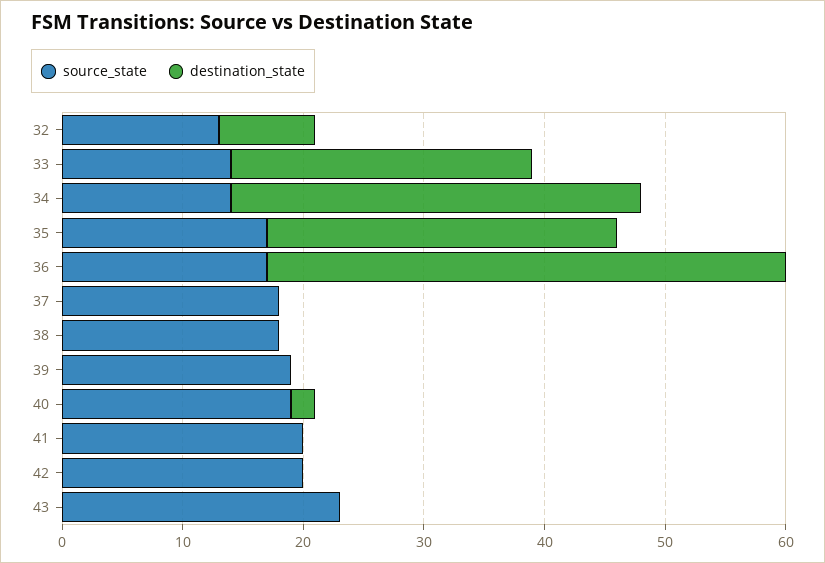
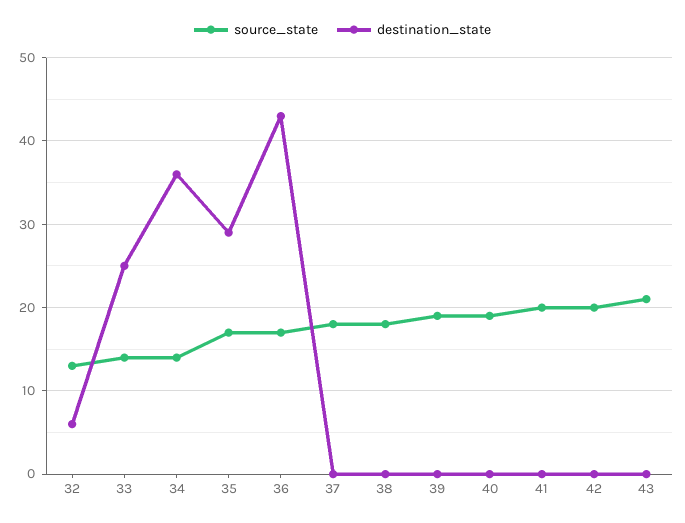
destination_state, 32: 8 -> 6
destination_state, 34: 34 -> 36
destination_state, 40: 2 -> 0
source_state, 43: 23 -> 21

